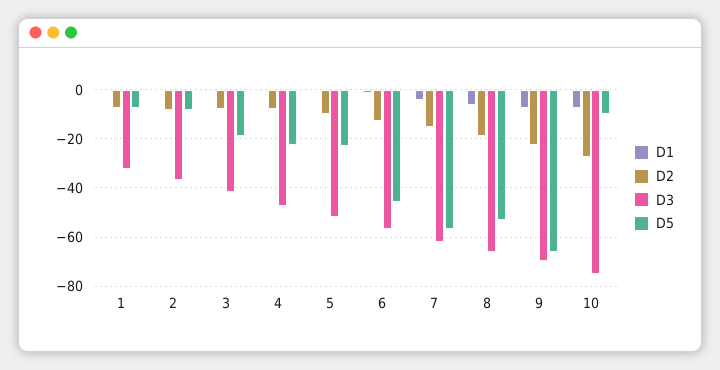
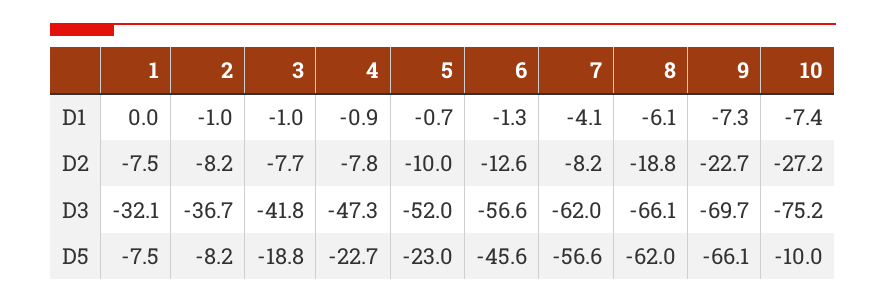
D2, 7: -15 -> -8.2
D5, 8: -52.5 -> -62

